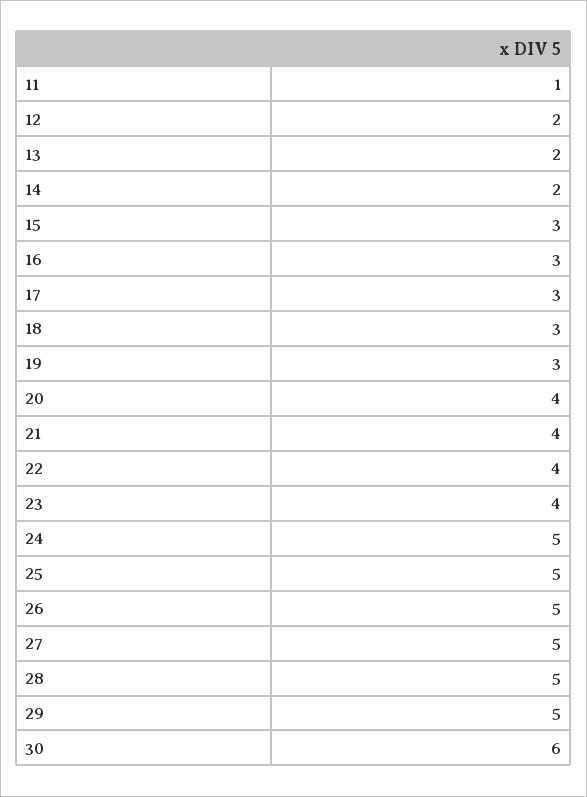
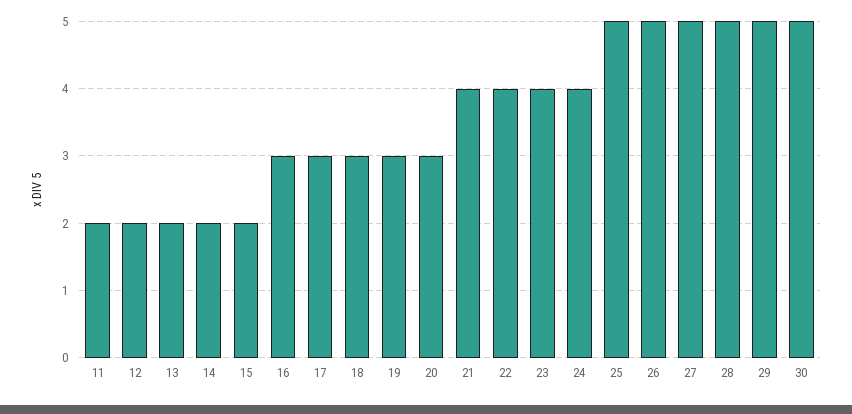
11: 1 -> 2
15: 3 -> 2
20: 4 -> 3
24: 5 -> 4
30: 6 -> 5

